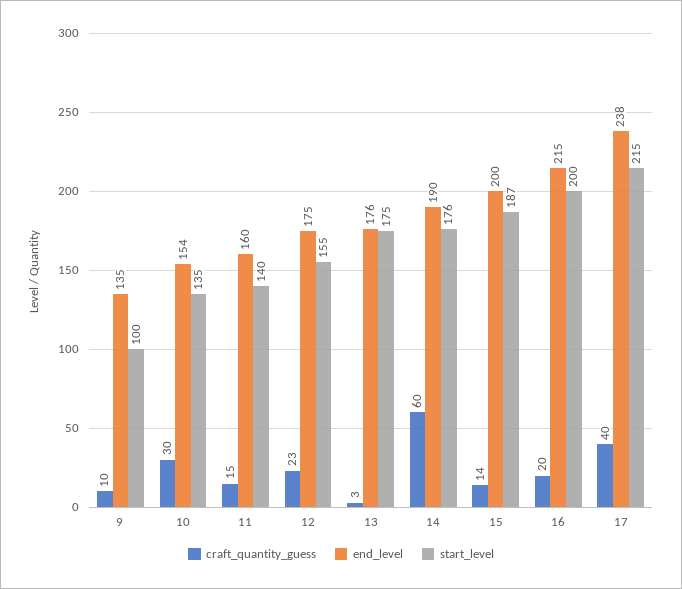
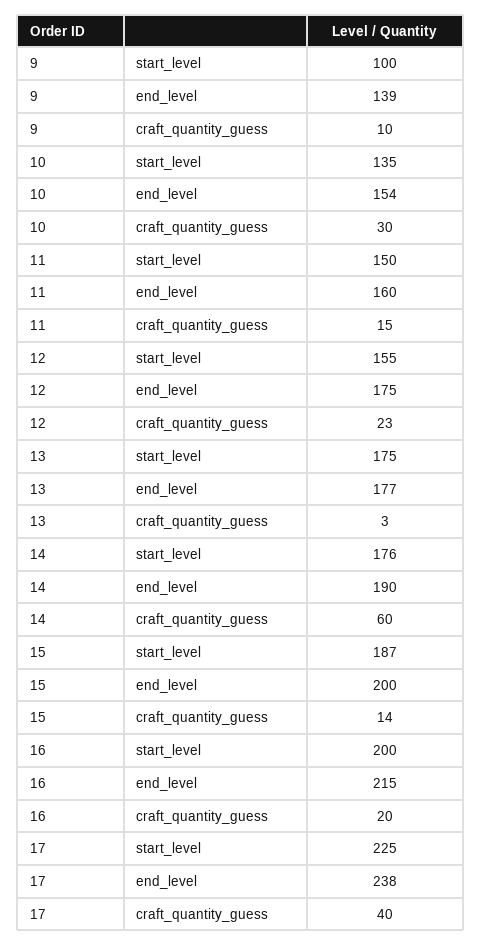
end_level, 9: 135 -> 139
start_level, 11: 140 -> 150
end_level, 13: 176 -> 177
start_level, 17: 215 -> 225

